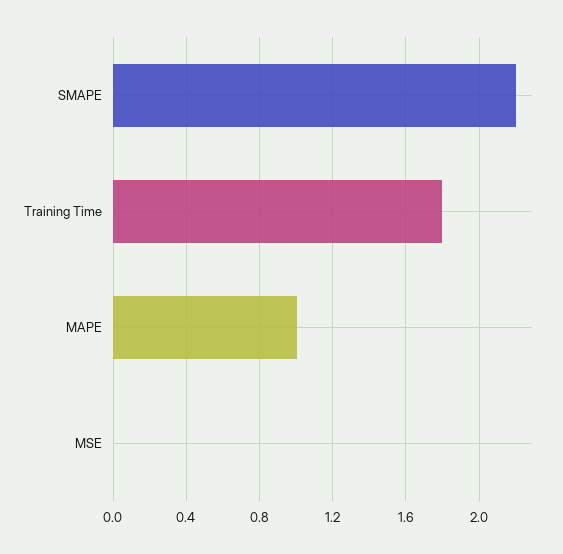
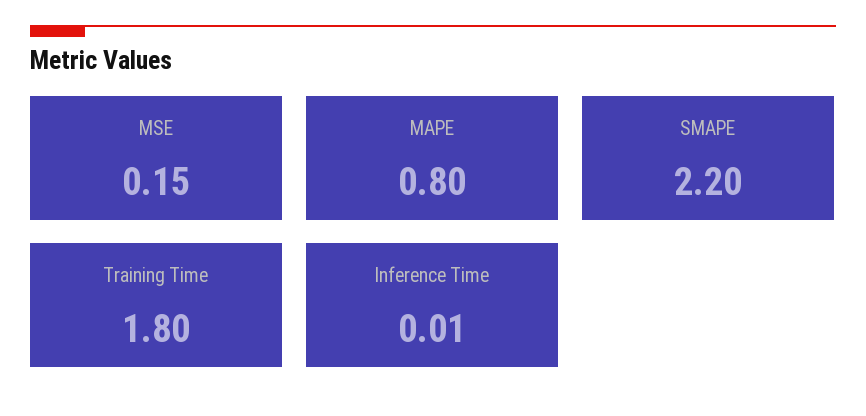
MAPE: 1 -> 0.8
MSE: 0 -> 0.15
Inference Time: none -> 0.01

